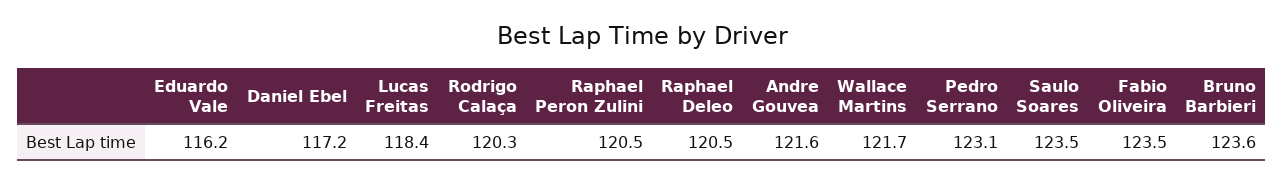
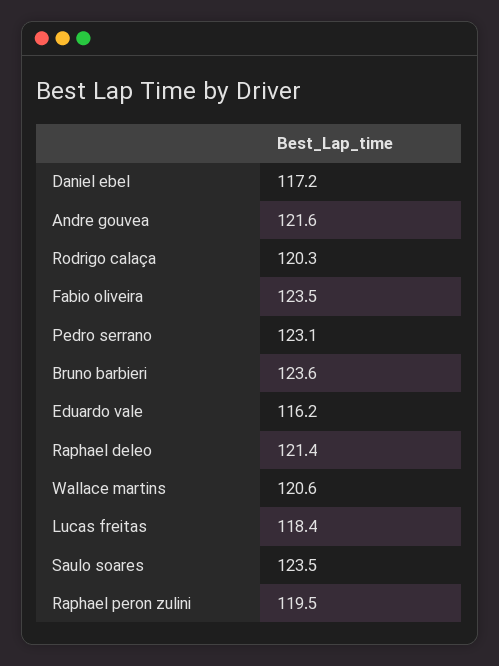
Raphael Peron Zulini: 120.5 -> 119.5
Raphael Deleo: 120.5 -> 121.4
Wallace Martins: 121.7 -> 120.6

